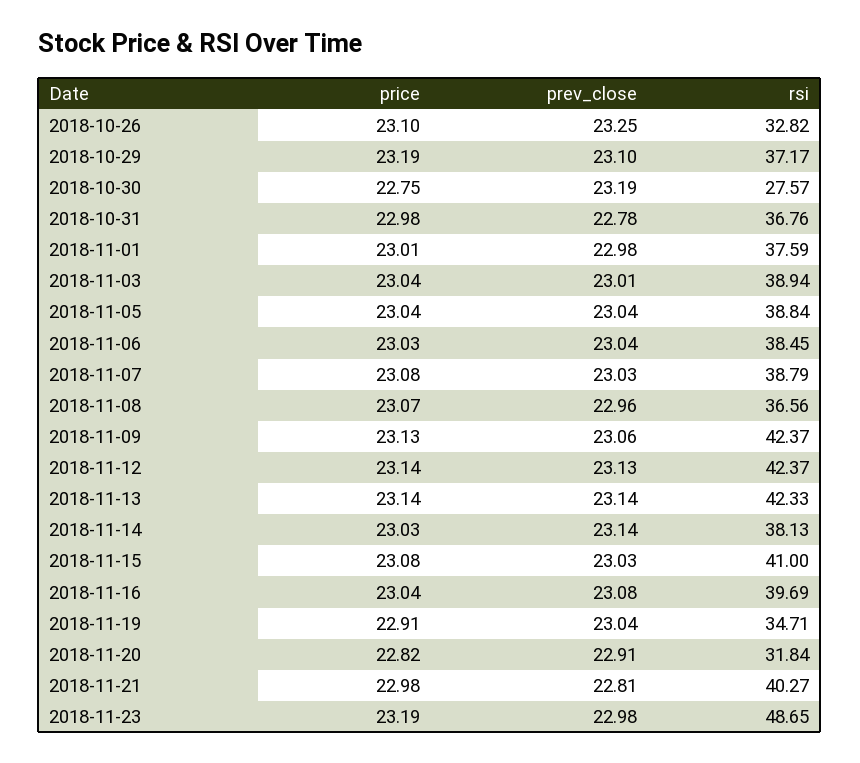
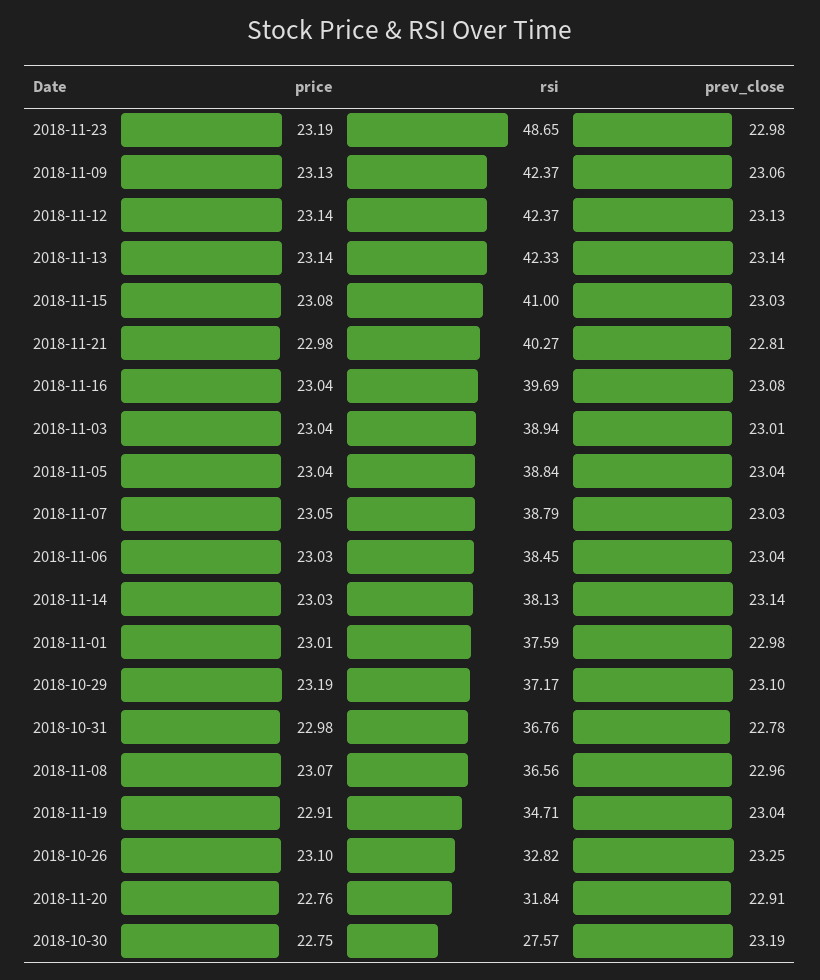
price, 2018-11-07: 23.08 -> 23.05
price, 2018-11-20: 22.82 -> 22.76

